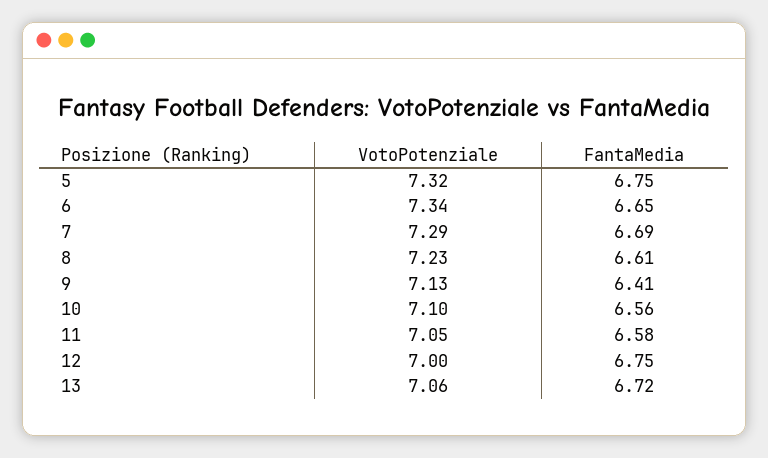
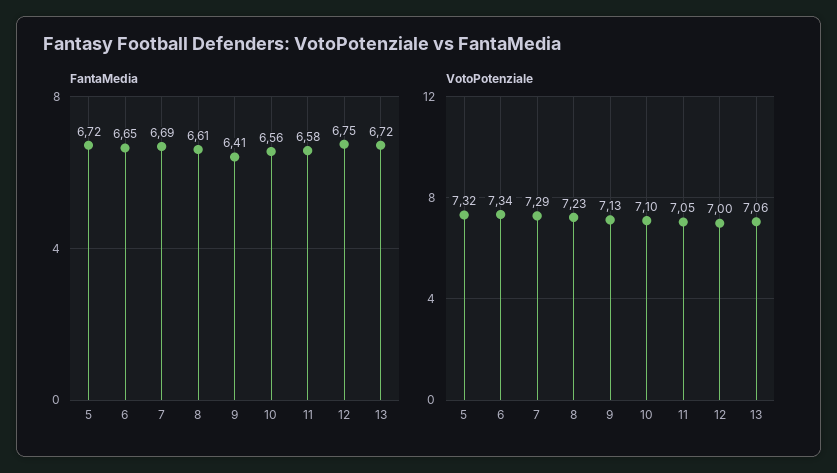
FantaMedia, 5: 6.75 -> 6.72

